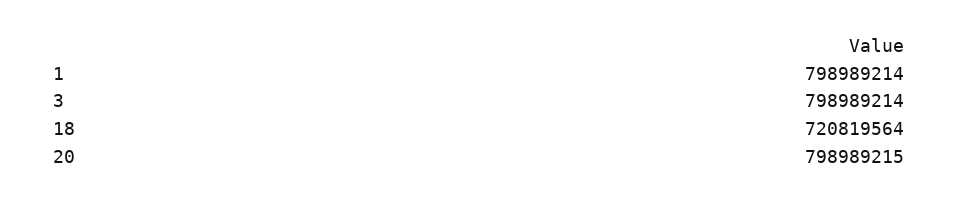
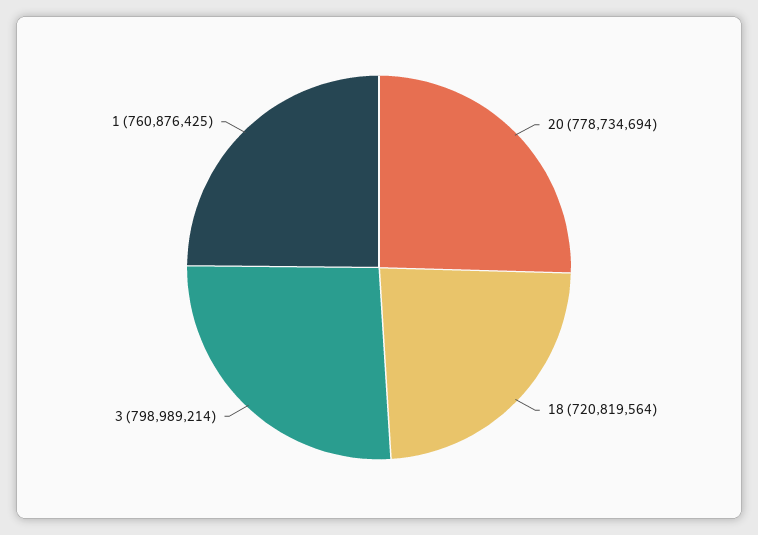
1: 798989214 -> 760876425
20: 798989215 -> 778734694

